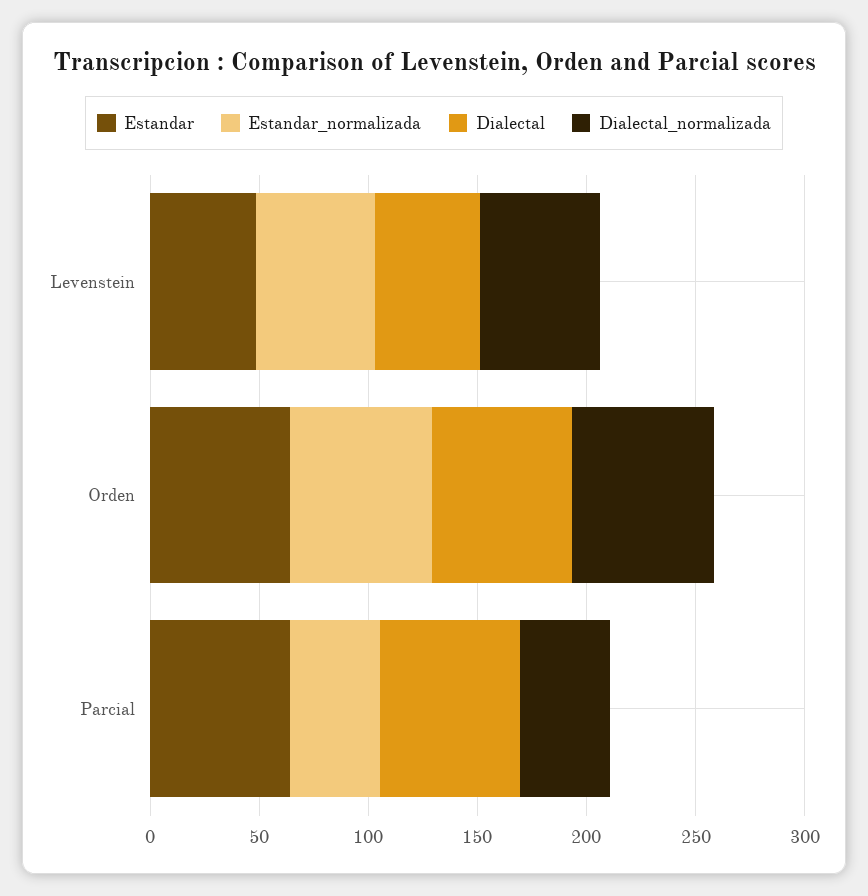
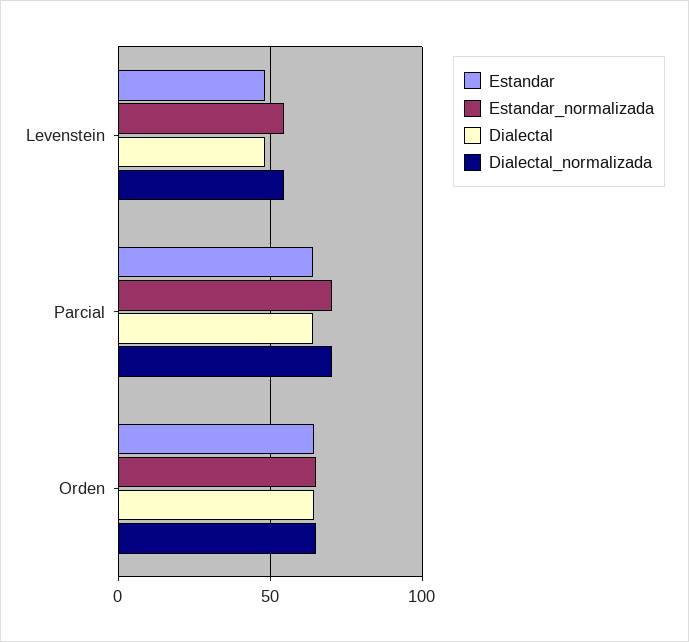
Estandar_normalizada, Parcial: 40 -> 70
Dialectal_normalizada, Parcial: 40 -> 70

